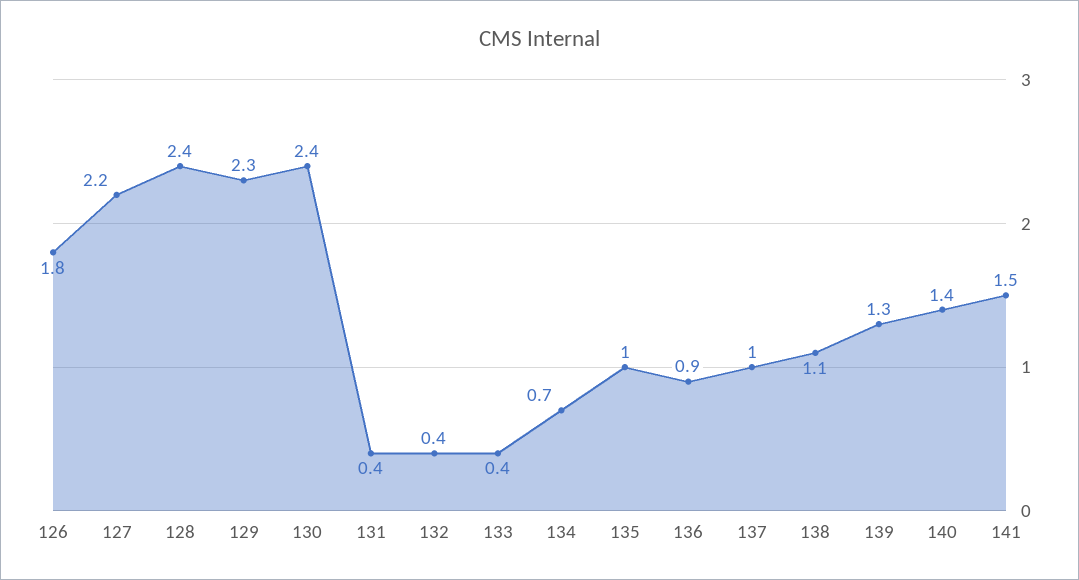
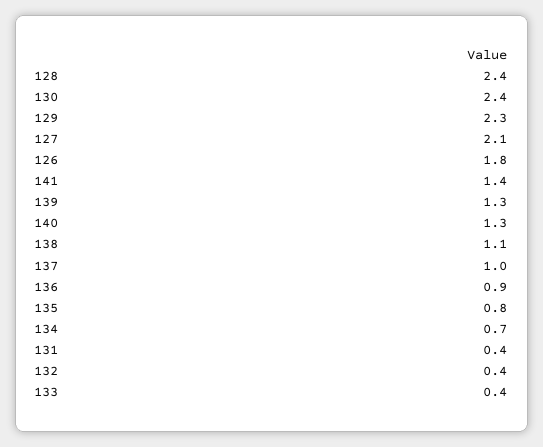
127: 2.2 -> 2.1
135: 1 -> 0.8
140: 1.4 -> 1.3
141: 1.5 -> 1.4

